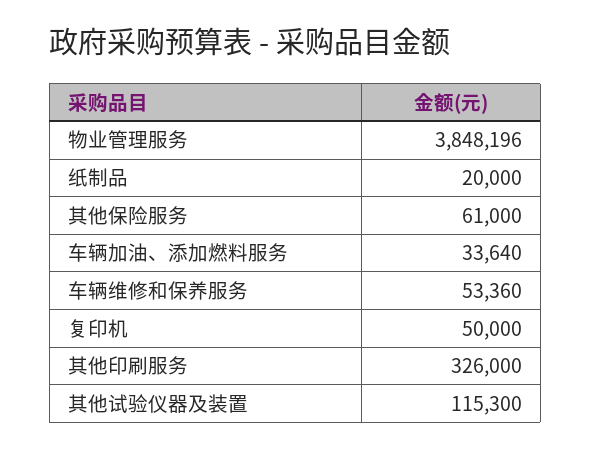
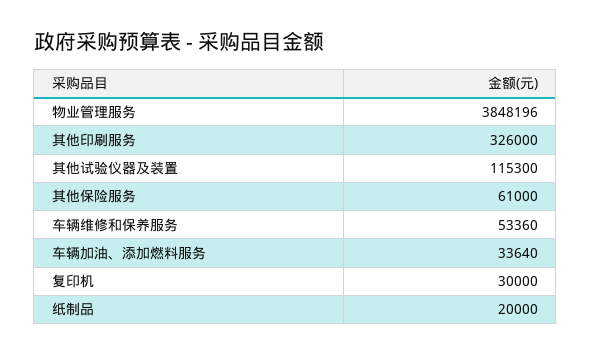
复印机: 50000 -> 30000

